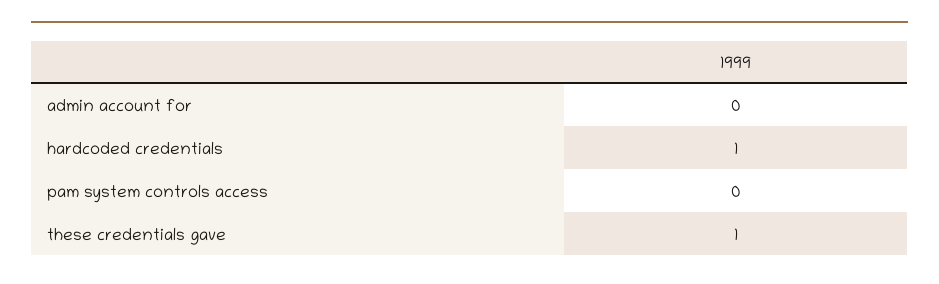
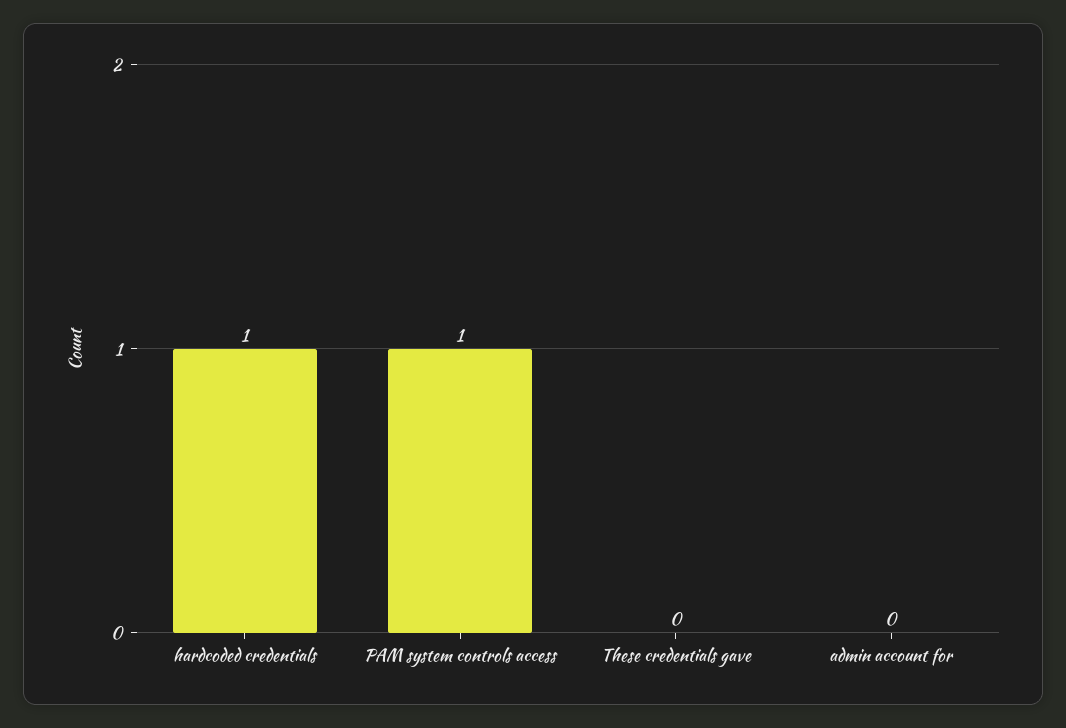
pam system controls access: 0 -> 1
these credentials gave: 1 -> 0

